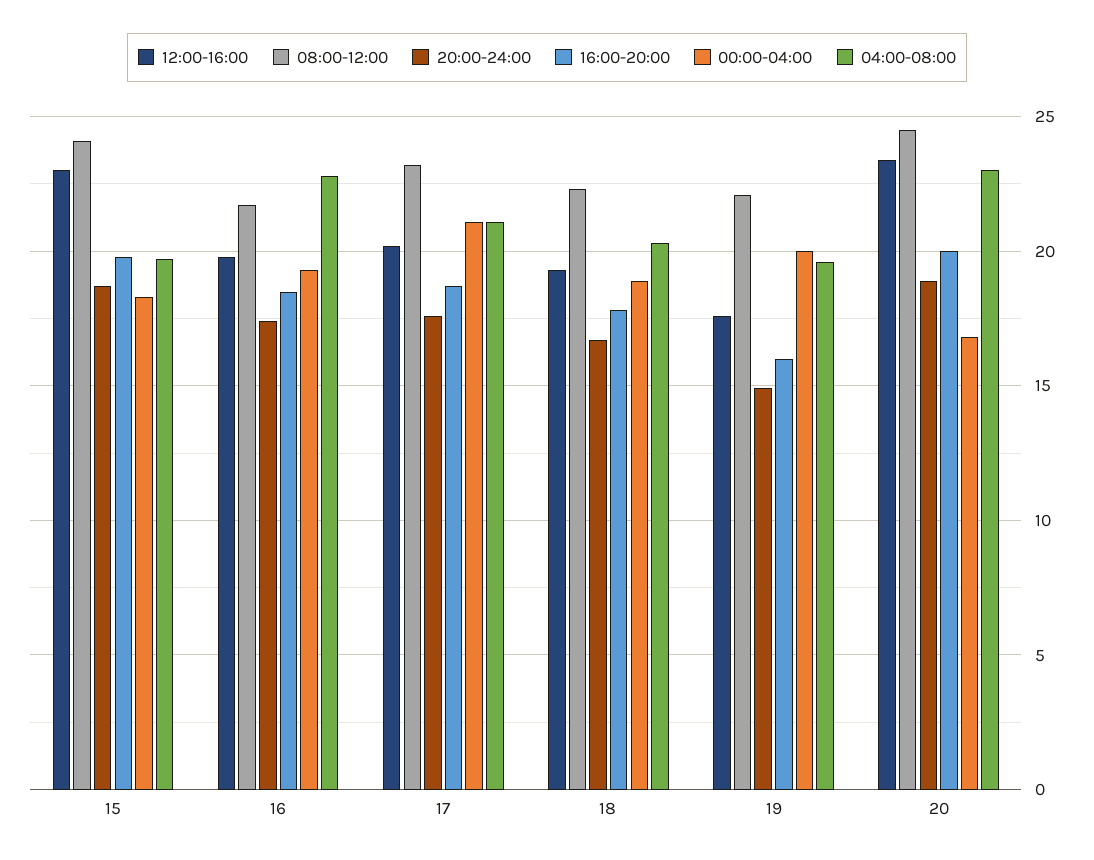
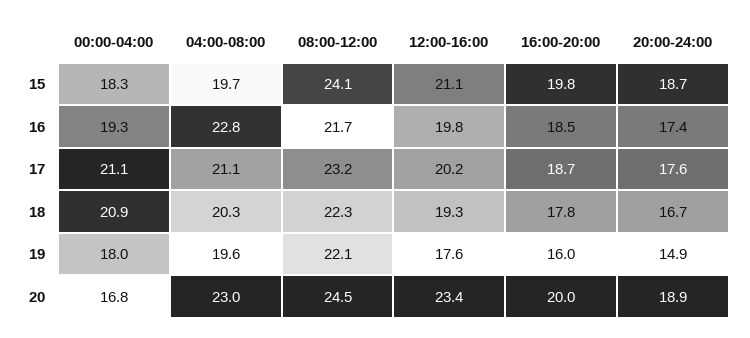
12:00-16:00, 15: 23 -> 21.1
00:00-04:00, 18: 19 -> 20.9
00:00-04:00, 19: 20 -> 18

